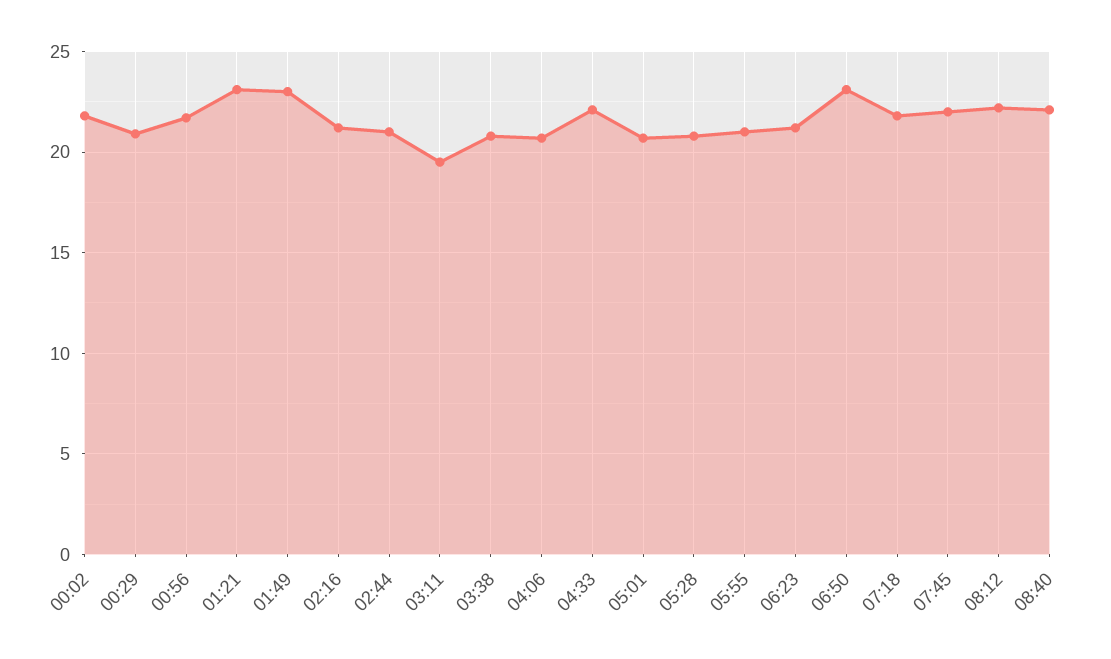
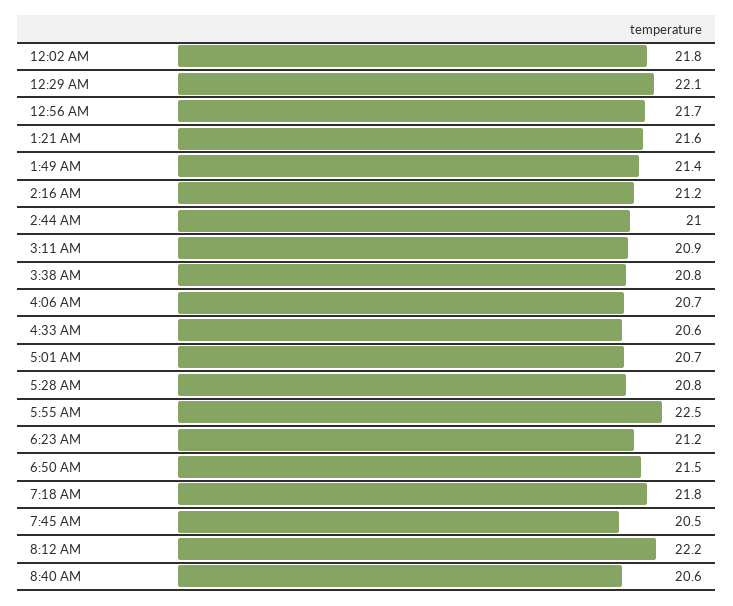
00:29: 21 -> 22.1
01:21: 23 -> 21.6
01:49: 23 -> 21.4
03:11: 19.5 -> 20.9
04:33: 22 -> 20.6
05:55: 21 -> 22.5
06:50: 23 -> 21.5
07:45: 22 -> 20.5
08:40: 22 -> 20.6

